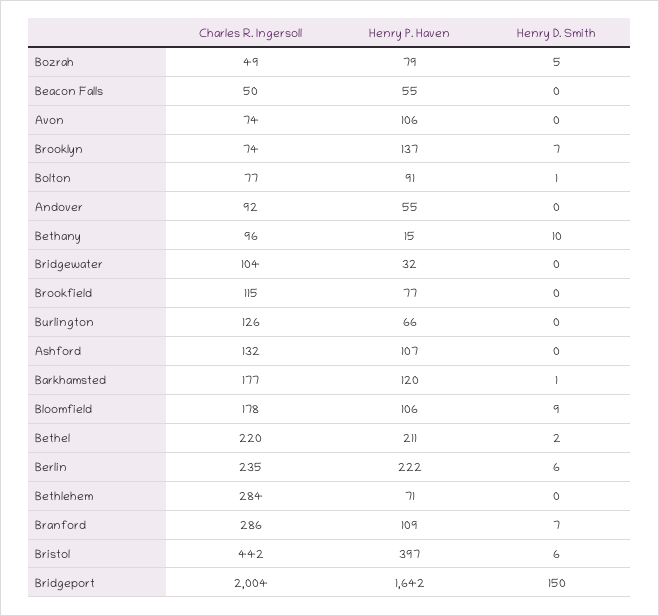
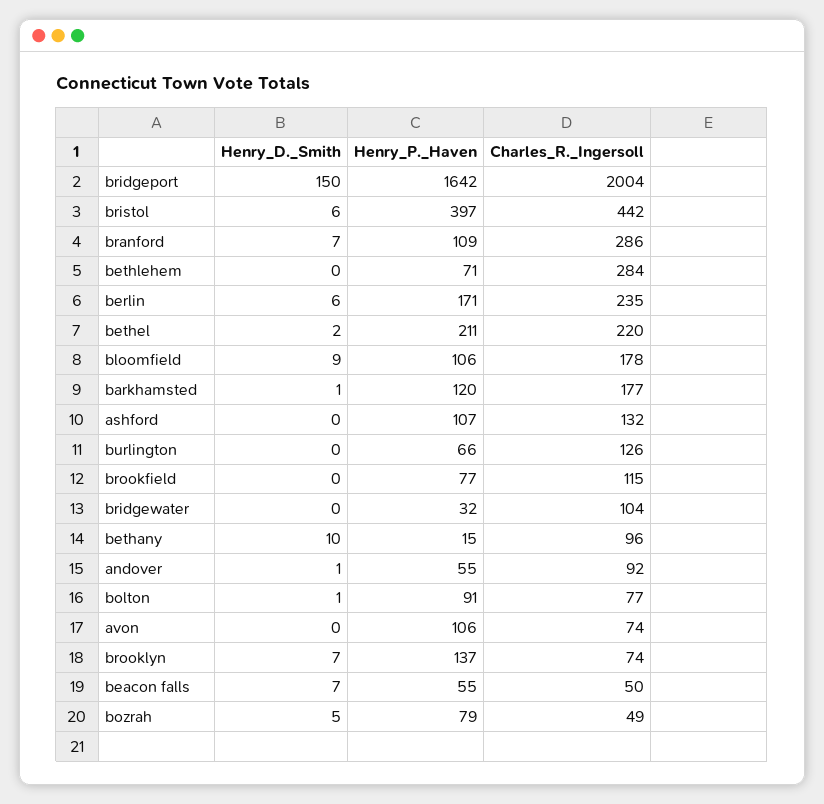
Henry D. Smith, Beacon Falls: 0 -> 7
Henry D. Smith, Andover: 0 -> 1
Henry P. Haven, Berlin: 222 -> 171

